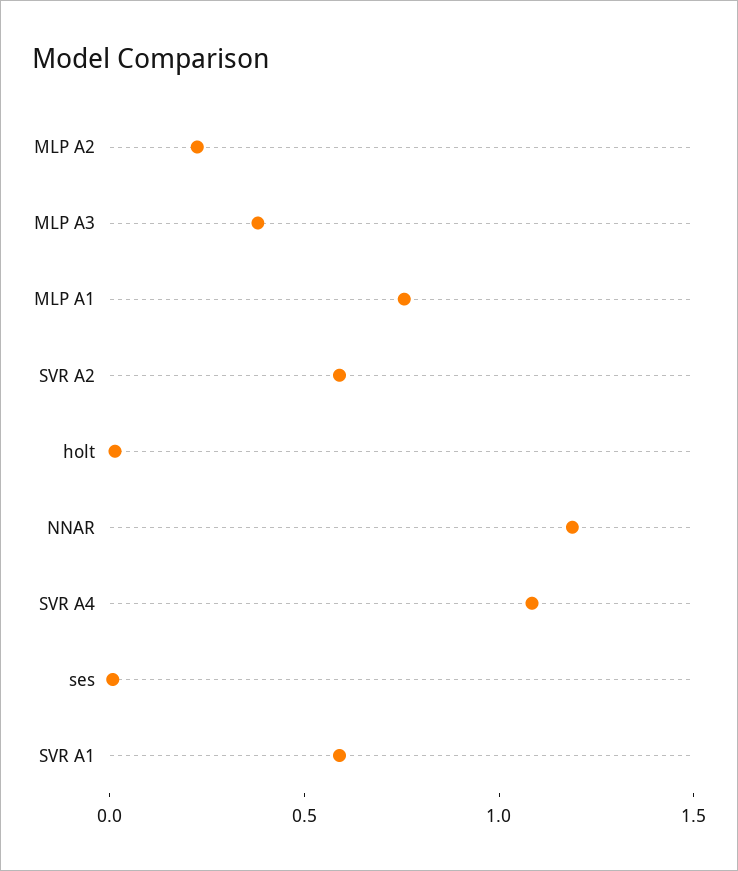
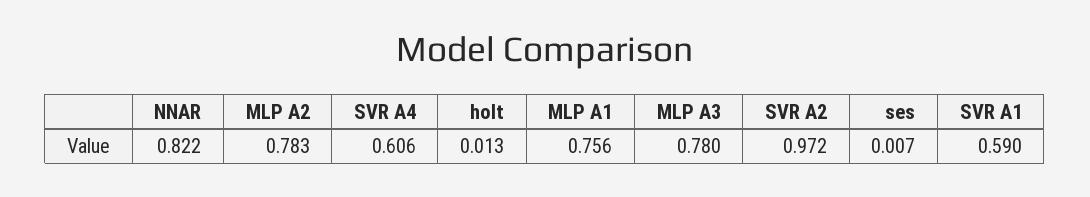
MLP A2: 0.2 -> 0.783
MLP A3: 0.4 -> 0.78
SVR A2: 0.6 -> 0.972
NNAR: 1.2 -> 0.822
SVR A4: 1.1 -> 0.606

